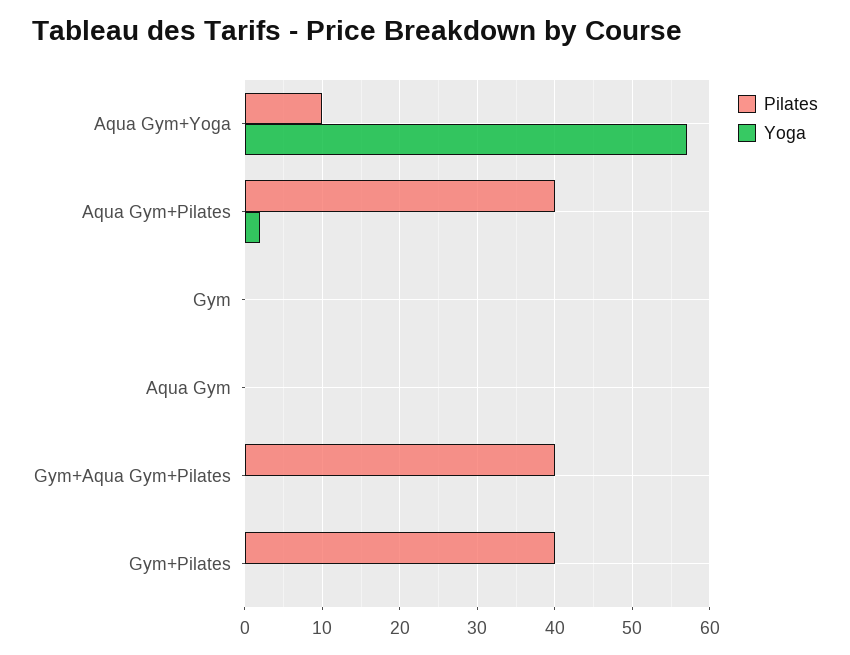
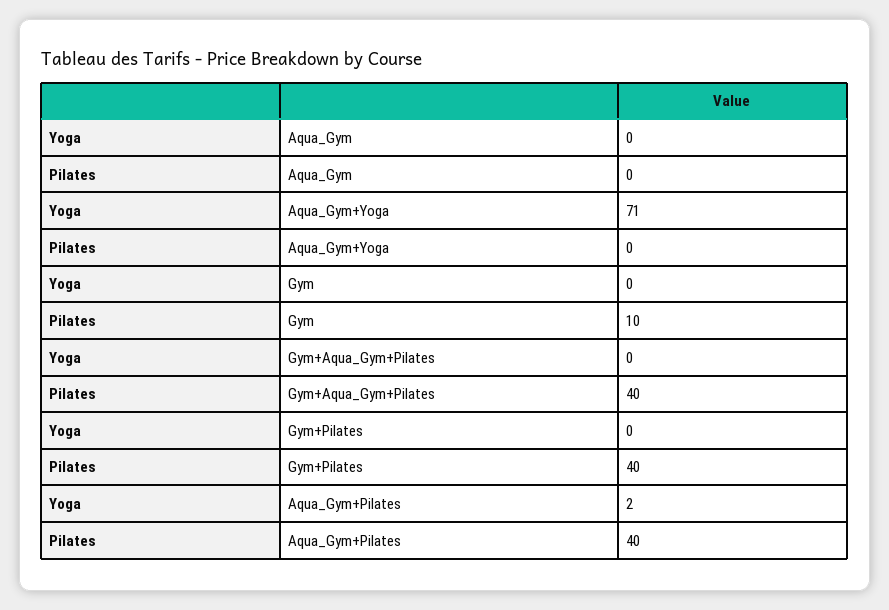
Pilates, Aqua Gym+Yoga: 10 -> 0
Yoga, Aqua Gym+Yoga: 57 -> 71
Pilates, Gym: 0 -> 10

